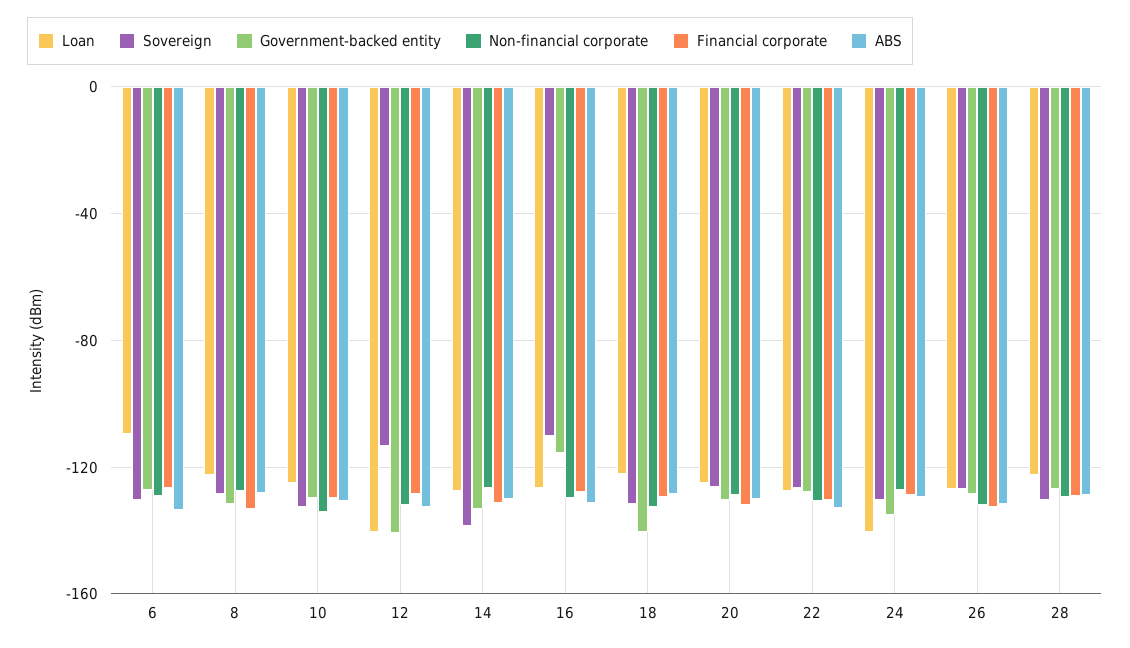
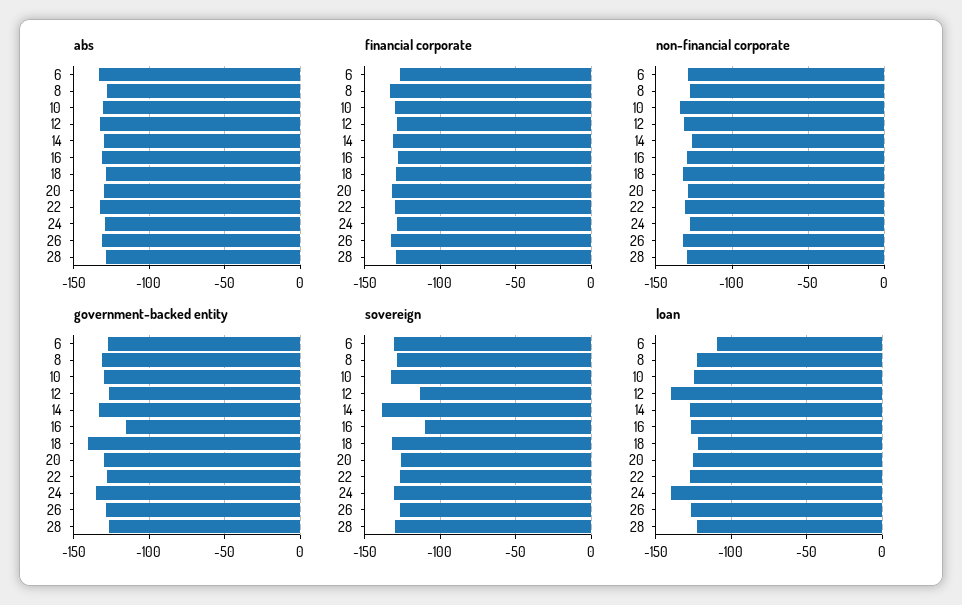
Government-backed entity, 12: -140 -> -125

